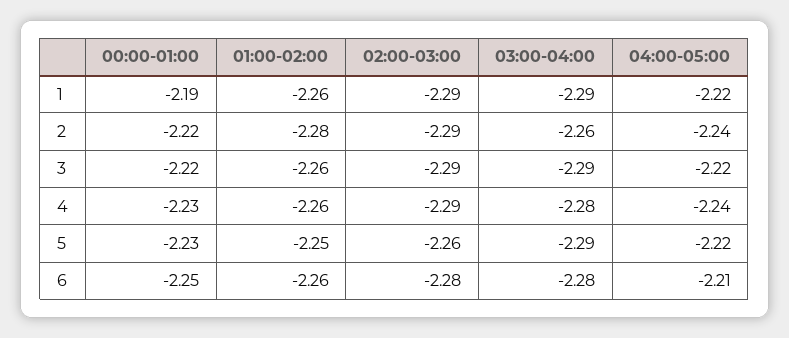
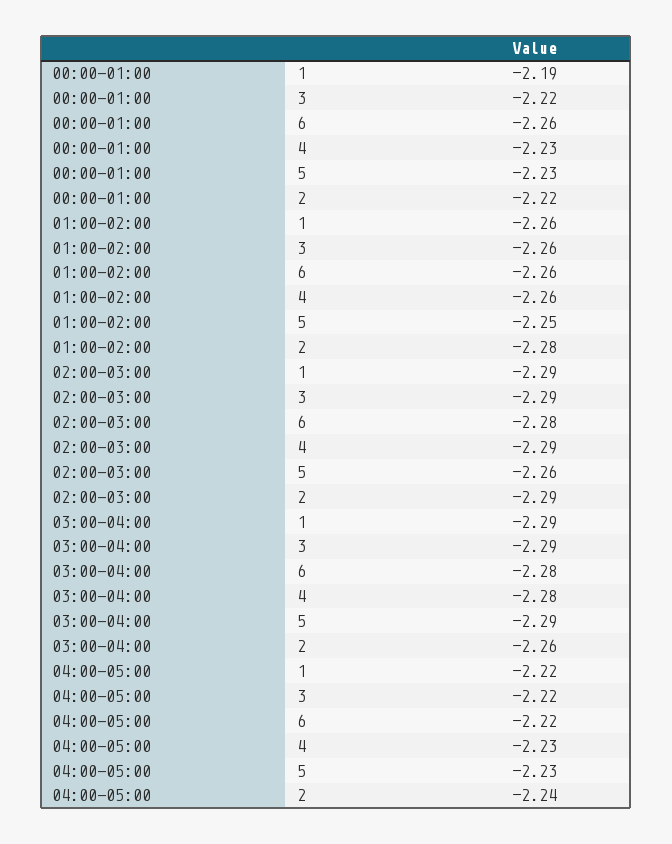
04:00-05:00, 4: -2.24 -> -2.23
04:00-05:00, 5: -2.22 -> -2.23
00:00-01:00, 6: -2.25 -> -2.26
04:00-05:00, 6: -2.21 -> -2.22

